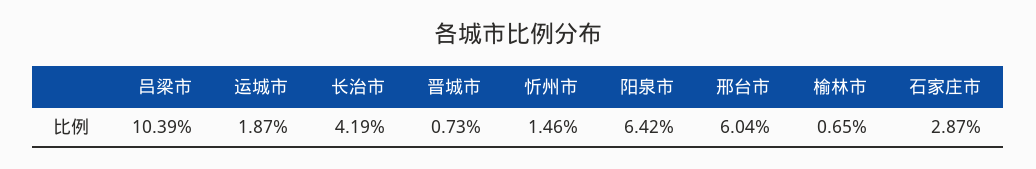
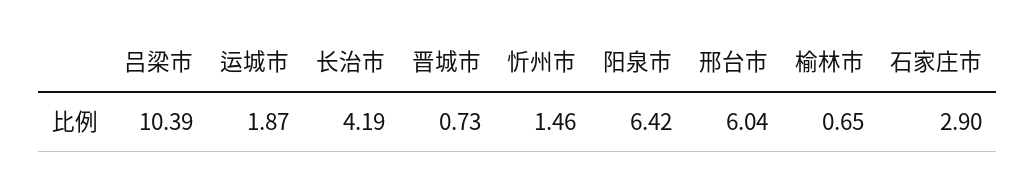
石家庄市: 2.87 -> 2.9

